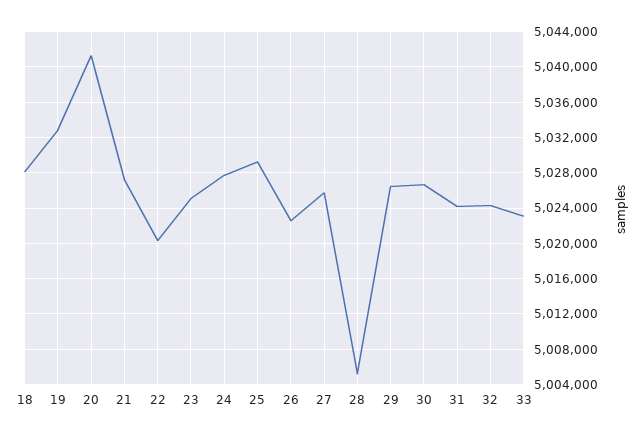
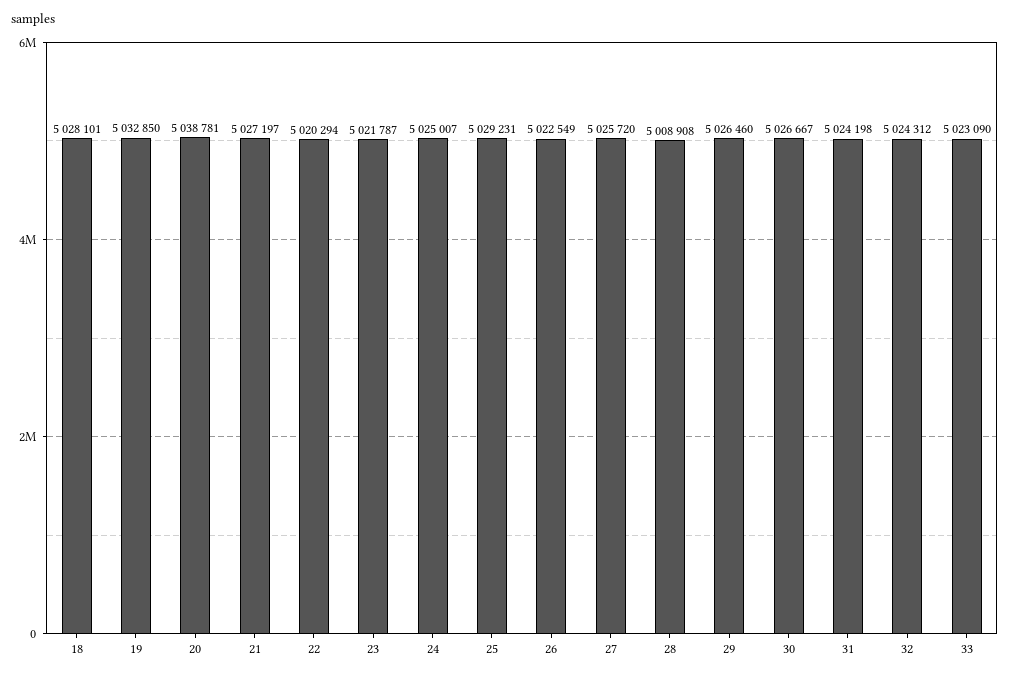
20: 5041000 -> 5038781
23: 5025000 -> 5021787
24: 5028000 -> 5025007
28: 5005000 -> 5008908

